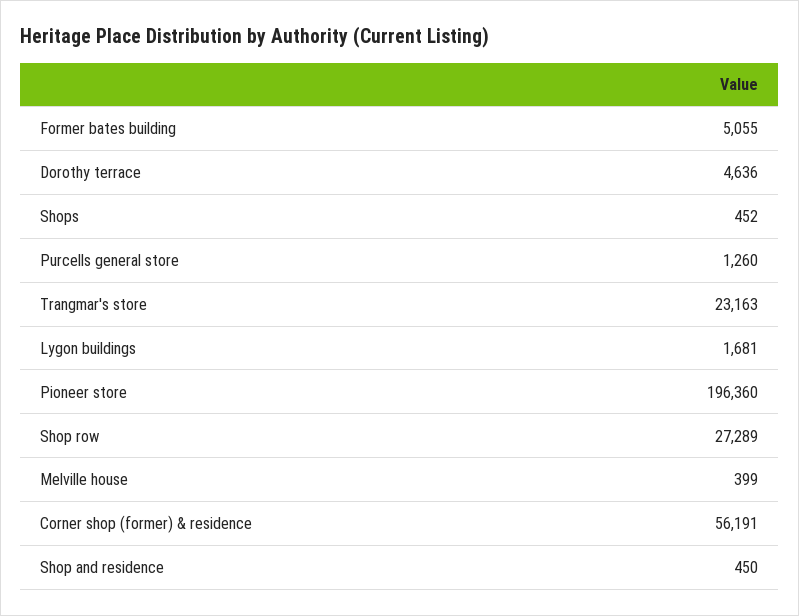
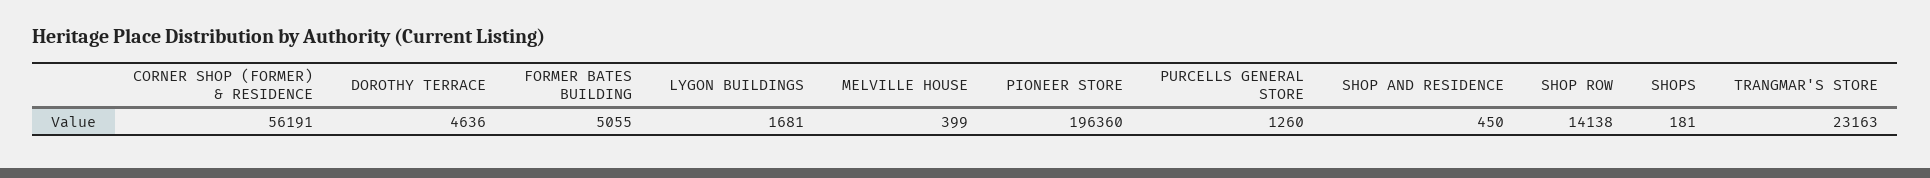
Shops: 452 -> 181
Shop row: 27289 -> 14138

